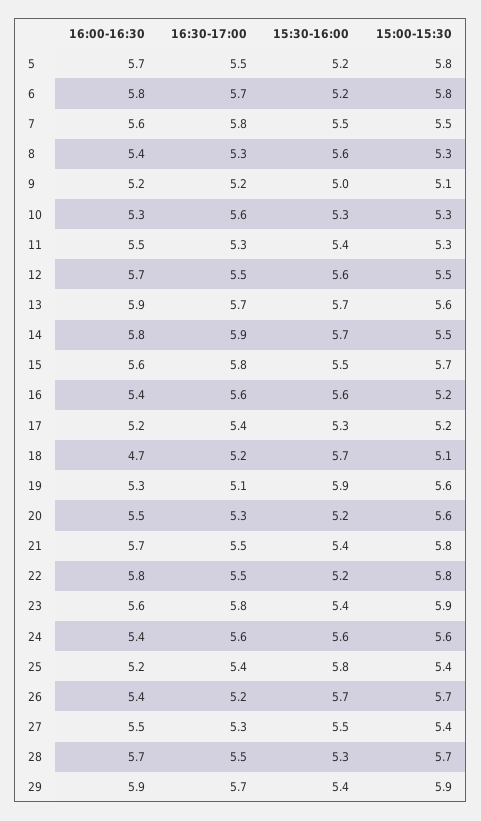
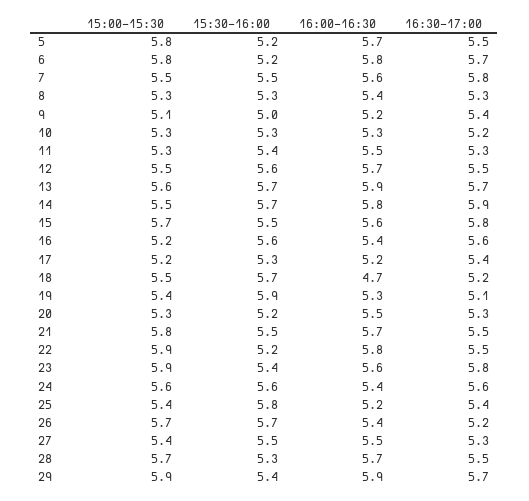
15:30-16:00, 8: 5.6 -> 5.3
16:30-17:00, 9: 5.2 -> 5.4
16:30-17:00, 10: 5.6 -> 5.2
15:00-15:30, 18: 5.1 -> 5.5
15:00-15:30, 19: 5.6 -> 5.4
15:00-15:30, 20: 5.6 -> 5.3
15:30-16:00, 21: 5.4 -> 5.5
15:00-15:30, 22: 5.8 -> 5.9

